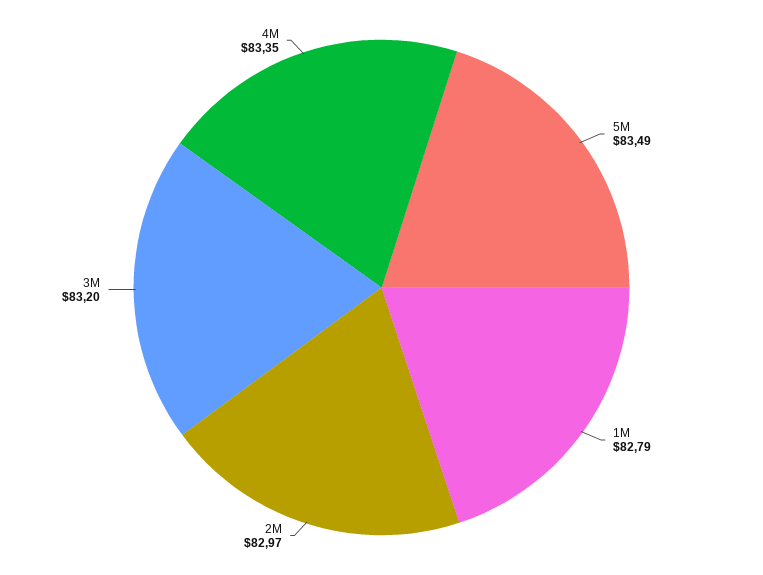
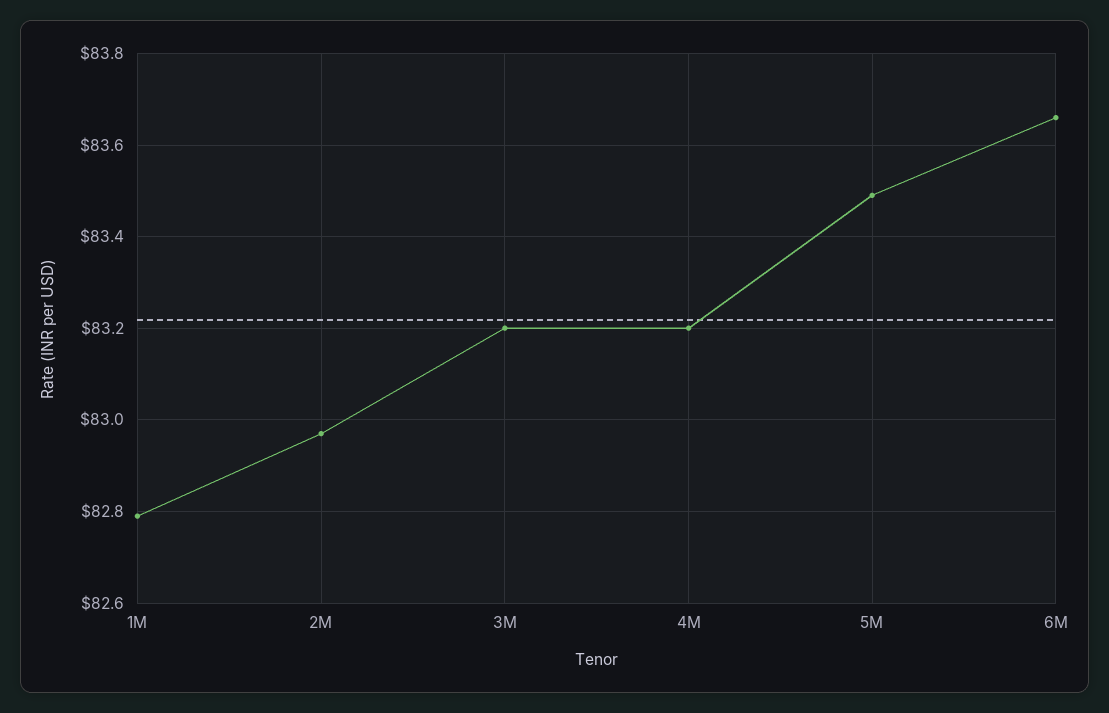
4M: 83.35 -> 83.2
6M: none -> 83.65

